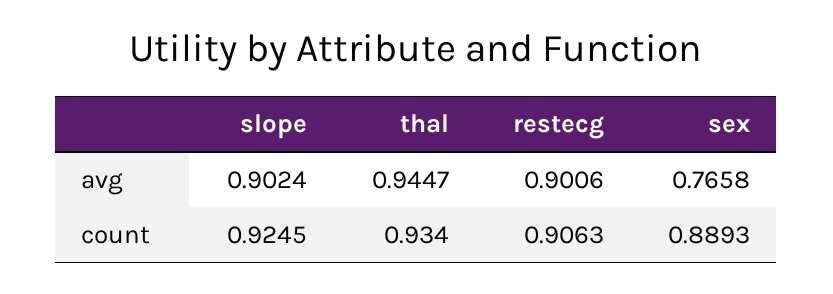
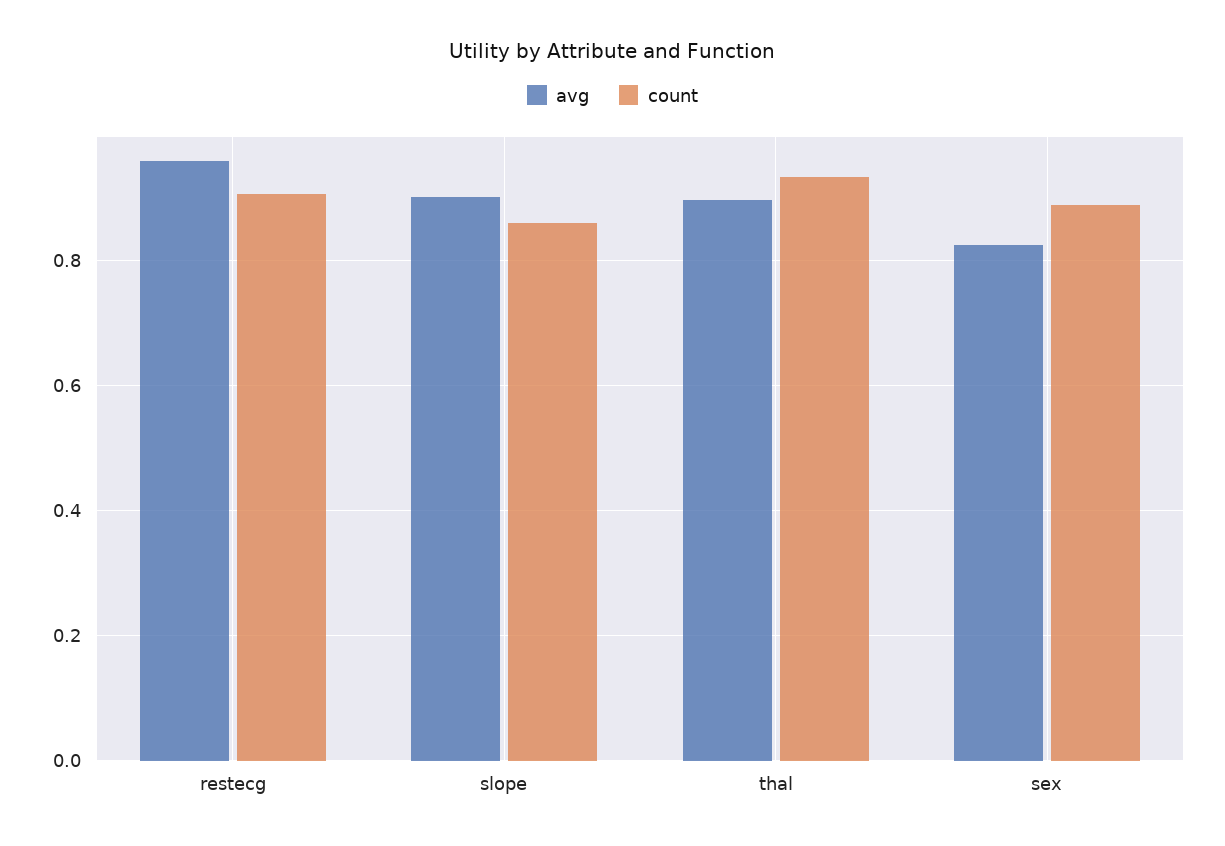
avg, thal: 0.9447 -> 0.9
avg, restecg: 0.9006 -> 0.96
avg, sex: 0.7658 -> 0.82
count, slope: 0.9245 -> 0.86

